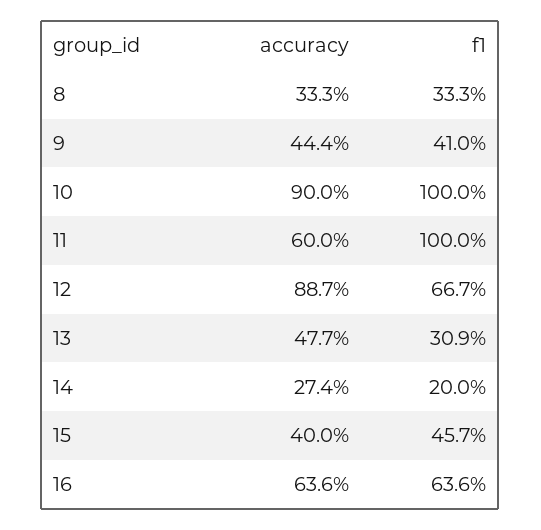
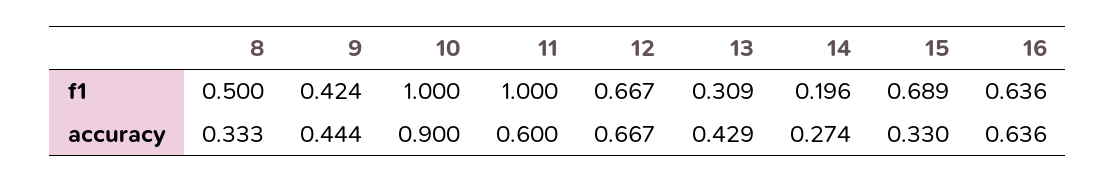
f1, 8: 0.333 -> 0.5
f1, 9: 0.41 -> 0.424
accuracy, 12: 0.887 -> 0.667
accuracy, 13: 0.477 -> 0.429
f1, 14: 0.2 -> 0.196
accuracy, 15: 0.4 -> 0.33
f1, 15: 0.457 -> 0.689

